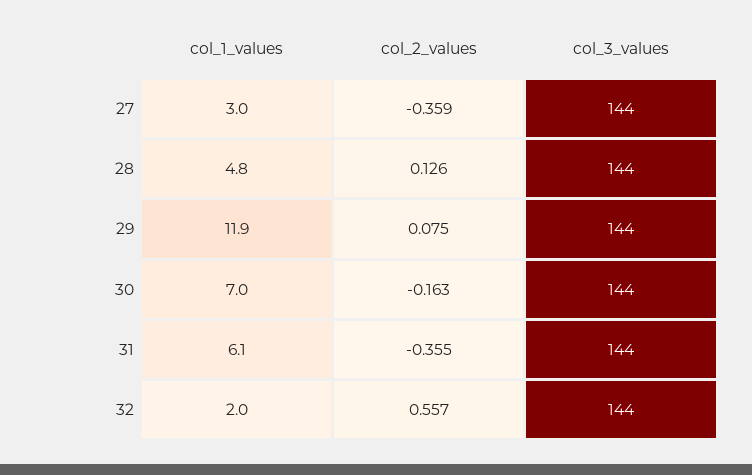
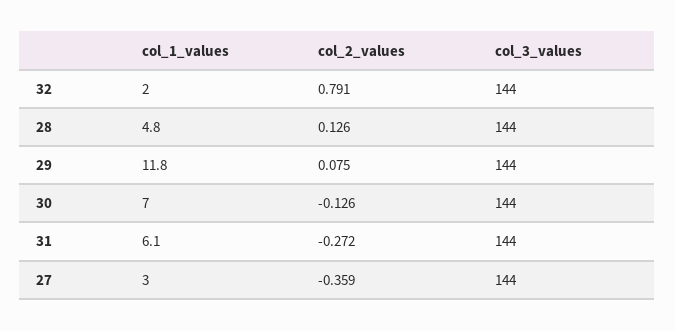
col_1_values, 29: 11.9 -> 11.8
col_2_values, 30: -0.163 -> -0.126
col_2_values, 31: -0.355 -> -0.272
col_2_values, 32: 0.557 -> 0.791

